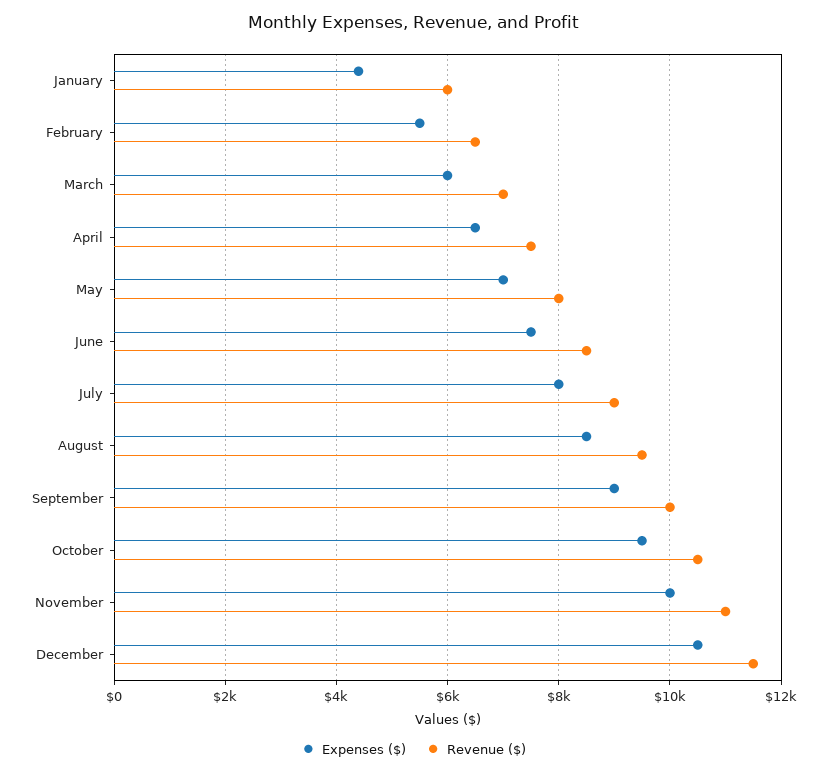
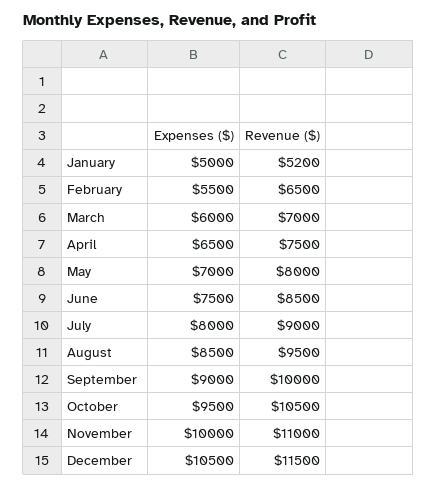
Expenses ($), January: 4400 -> 5000
Revenue ($), January: 6000 -> 5200

